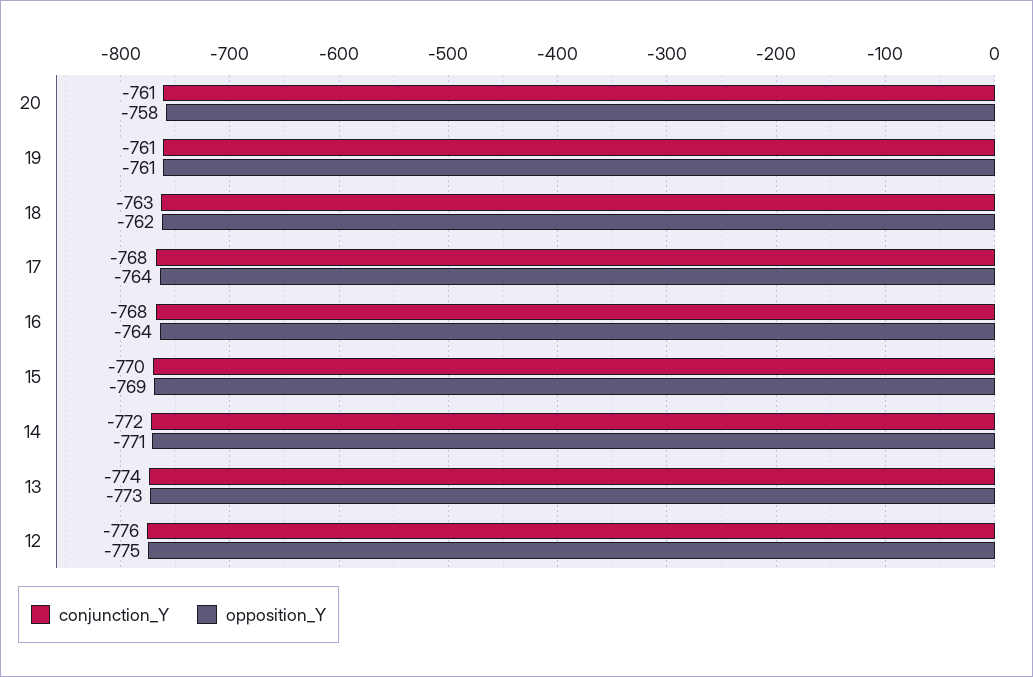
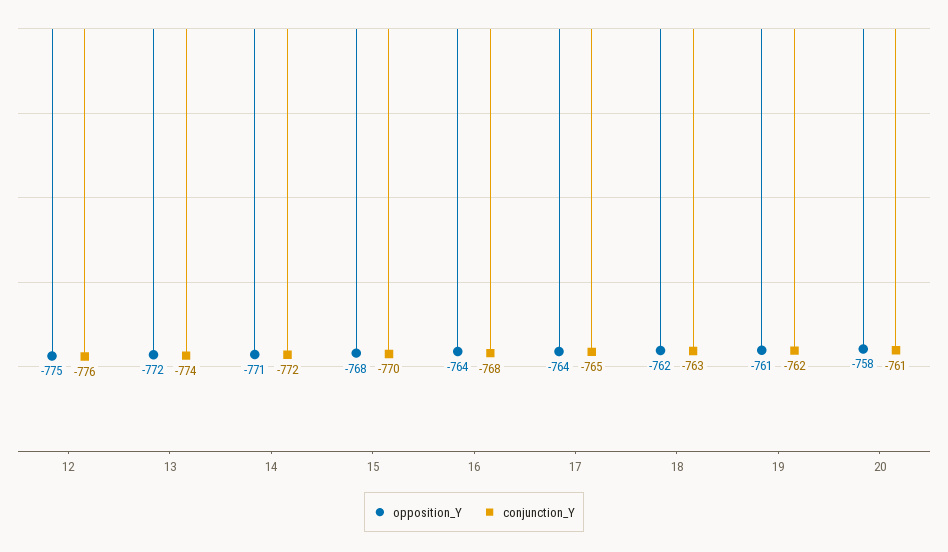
conjunction_Y, 19: -761 -> -762
conjunction_Y, 17: -768 -> -765
opposition_Y, 15: -769 -> -768
opposition_Y, 13: -773 -> -772

